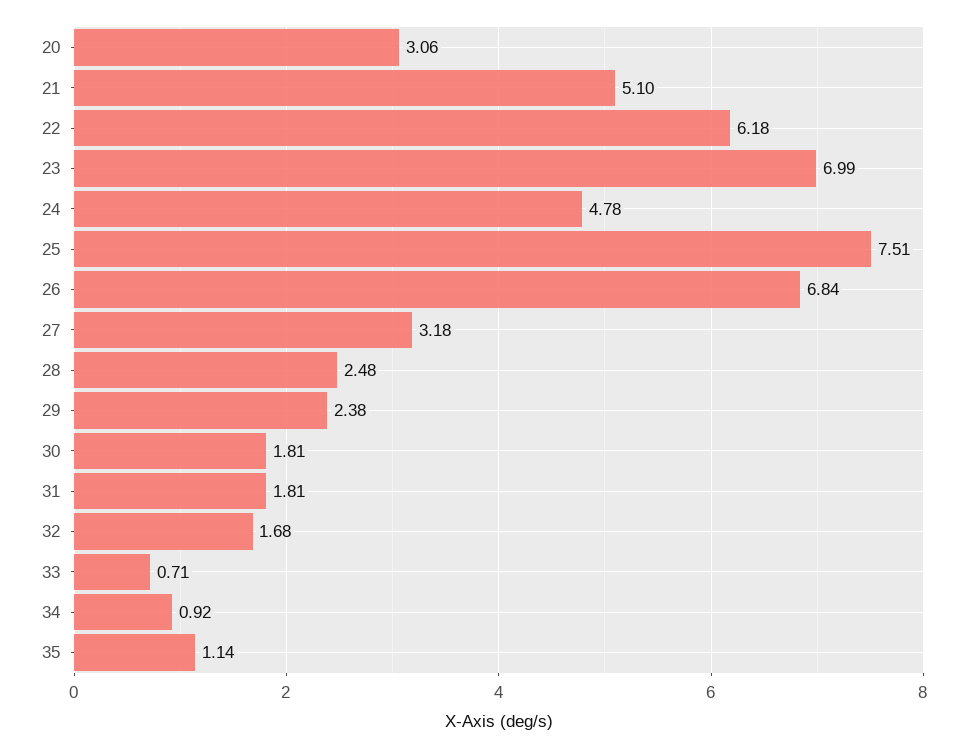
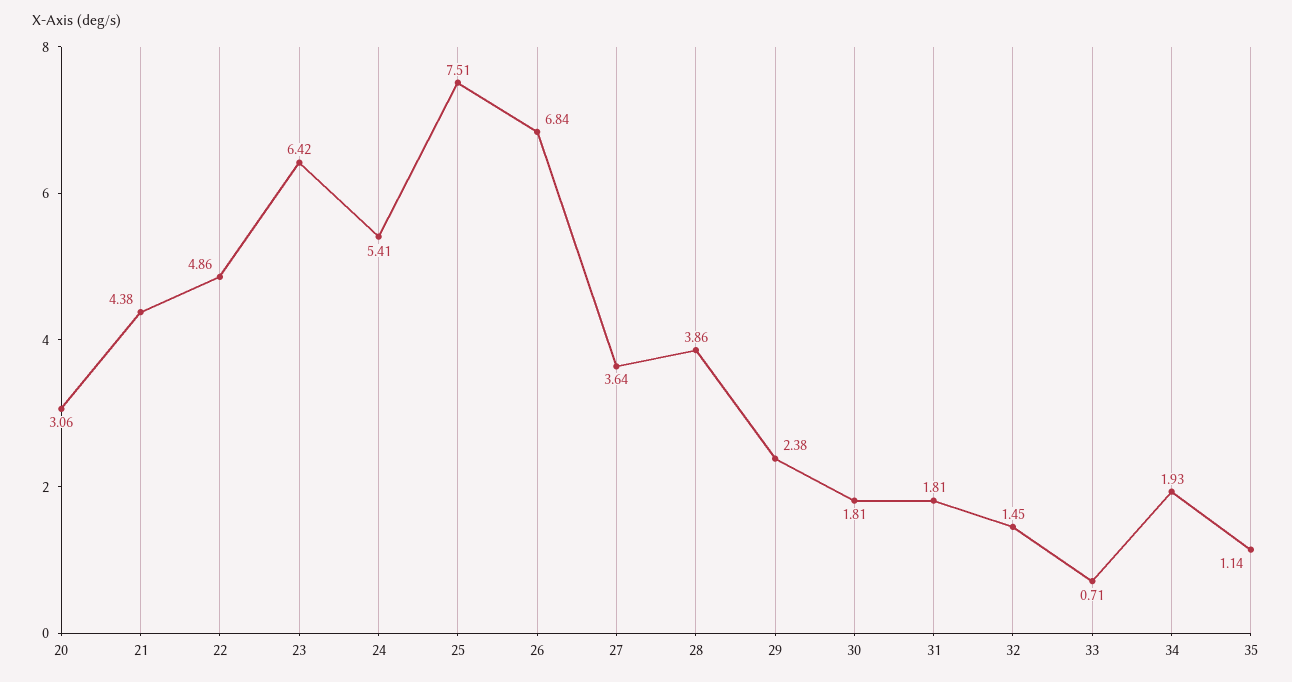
21: 5.1 -> 4.38
22: 6.18 -> 4.86
23: 6.99 -> 6.42
24: 4.78 -> 5.41
27: 3.18 -> 3.64
28: 2.48 -> 3.86
32: 1.68 -> 1.45
34: 0.92 -> 1.93

